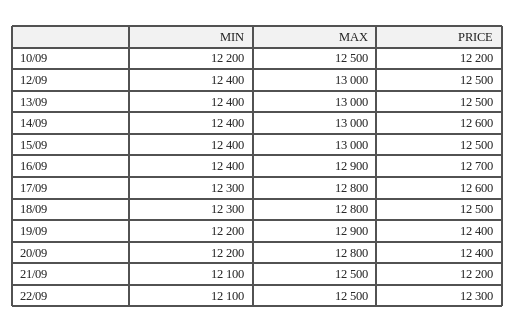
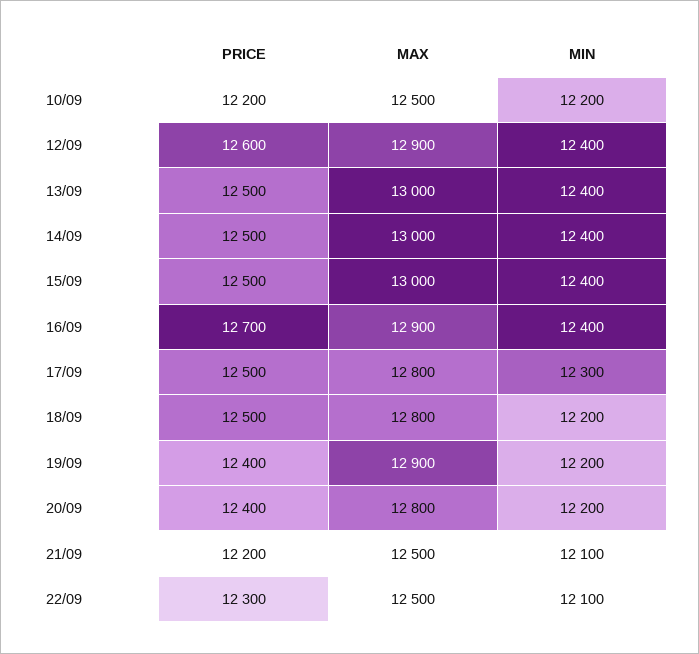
MAX, 12/09: 13000 -> 12900
PRICE, 12/09: 12500 -> 12600
PRICE, 14/09: 12600 -> 12500
PRICE, 17/09: 12600 -> 12500
MIN, 18/09: 12300 -> 12200

